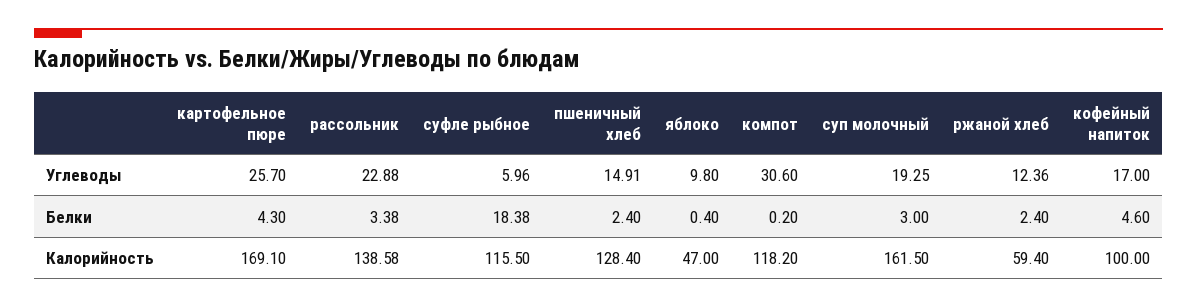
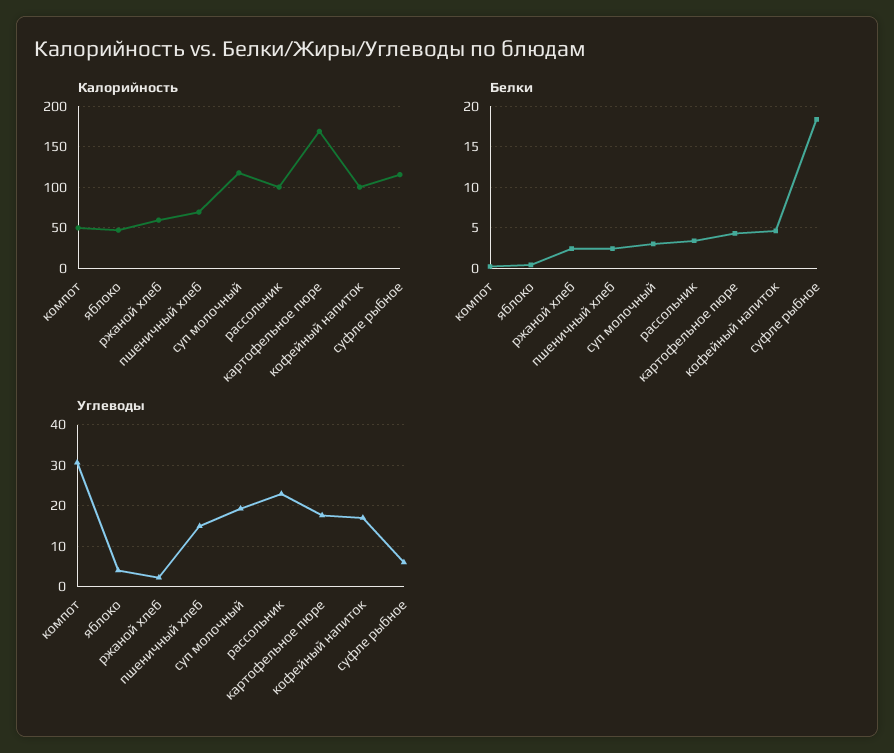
Углеводы, картофельное пюре: 25.7 -> 18
Углеводы, яблоко: 9.8 -> 4
Углеводы, ржаной хлеб: 12.36 -> 2
Калорийность, рассольник: 138.58 -> 100
Калорийность, пшеничный хлеб: 128.4 -> 70
Калорийность, компот: 118.2 -> 50
Калорийность, суп молочный: 161.5 -> 120

